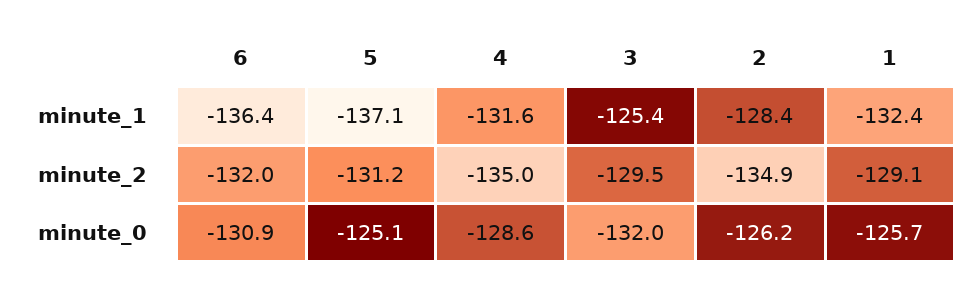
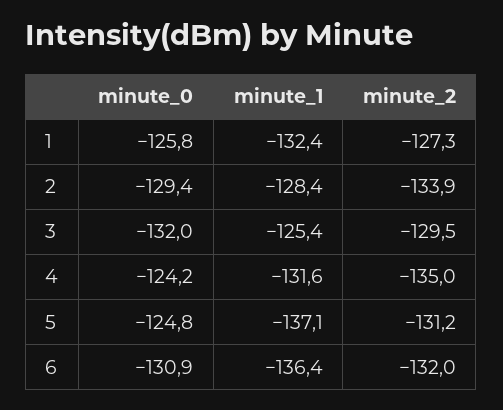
2, minute_2: -134.9 -> -133.9
1, minute_2: -129.1 -> -127.3
5, minute_0: -125.1 -> -124.8
4, minute_0: -128.6 -> -124.2
2, minute_0: -126.2 -> -129.4
1, minute_0: -125.7 -> -125.8

